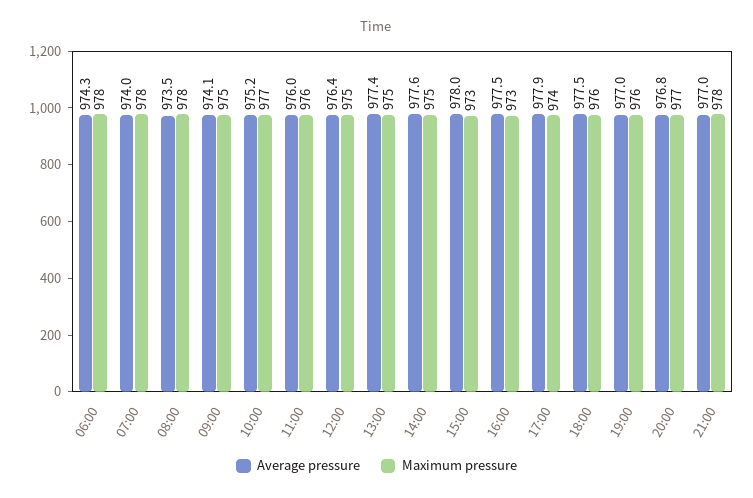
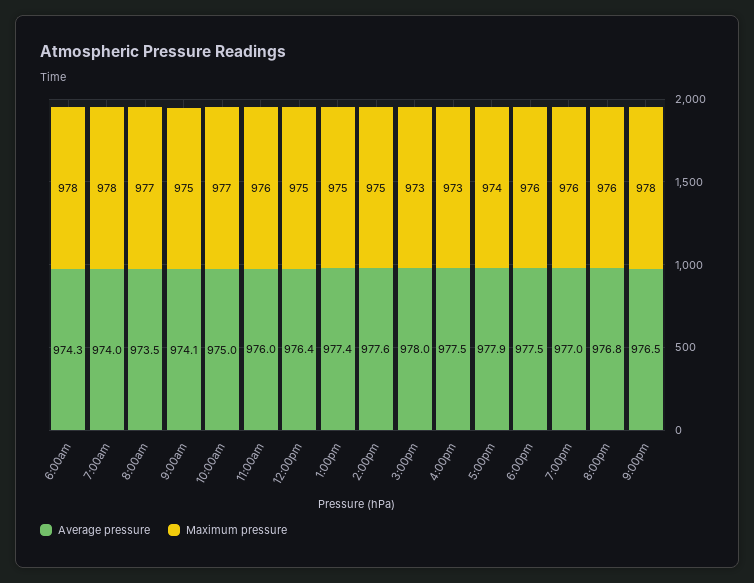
Maximum pressure, 08:00: 978 -> 977
Average pressure, 10:00: 975.2 -> 975
Maximum pressure, 20:00: 977 -> 976
Average pressure, 21:00: 977 -> 976.5

